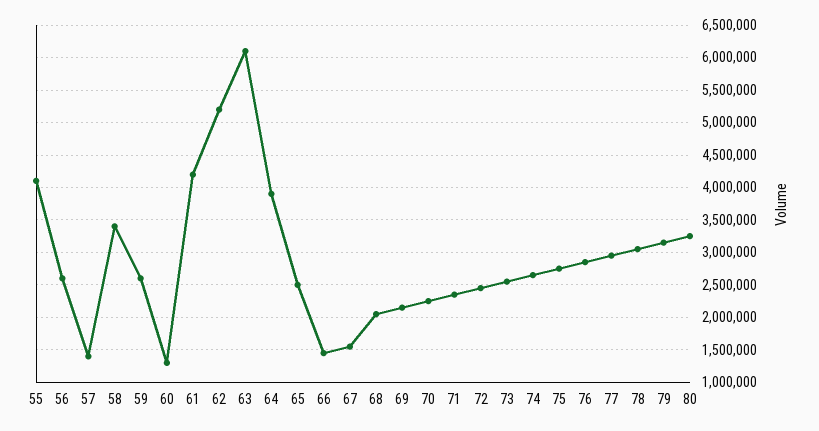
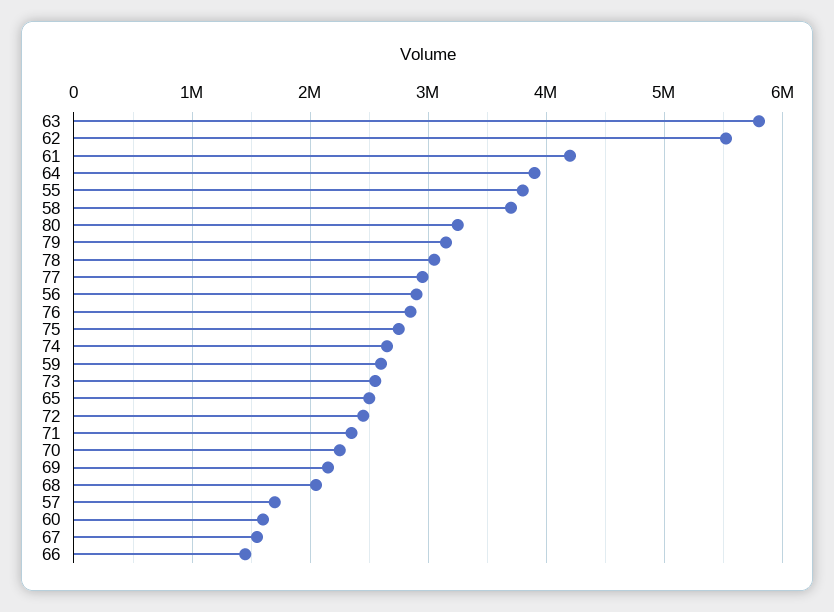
55: 4100000 -> 3800000
56: 2600000 -> 2900000
57: 1400000 -> 1700000
58: 3400000 -> 3700000
60: 1300000 -> 1600000
62: 5200000 -> 5500000
63: 6100000 -> 5800000

